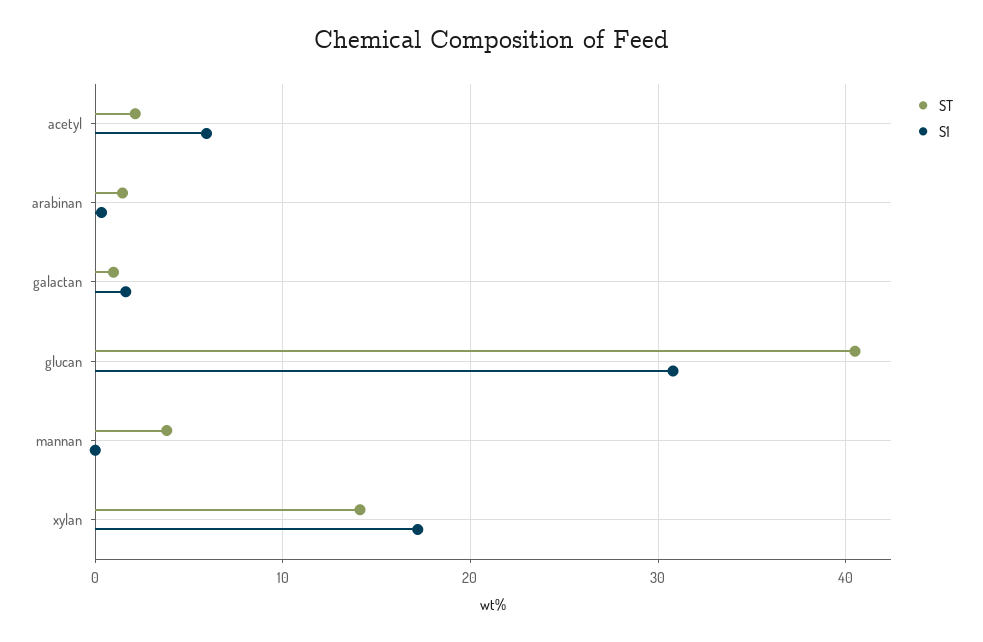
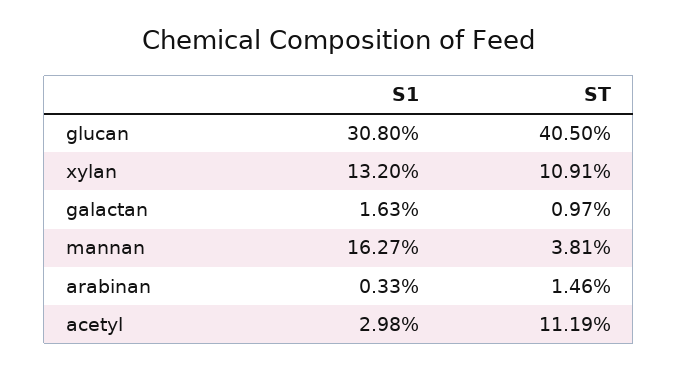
ST, acetyl: 2 -> 11.19
S1, acetyl: 6 -> 2.98
S1, mannan: 0 -> 16.27
ST, xylan: 14 -> 10.91
S1, xylan: 17 -> 13.2

